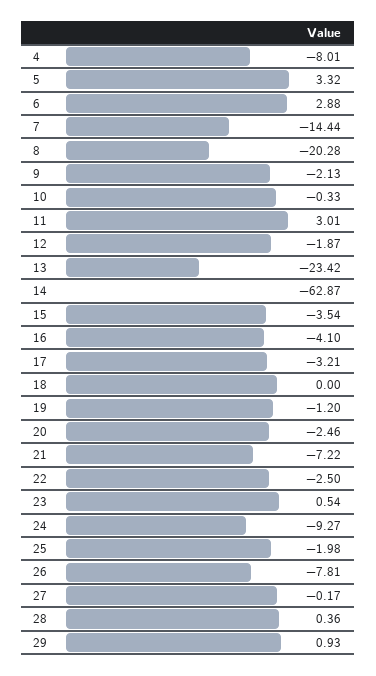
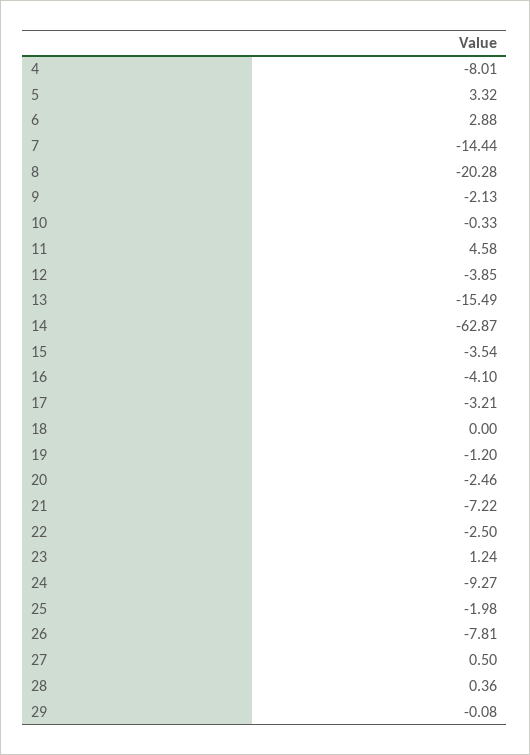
11: 3.01 -> 4.58
12: -1.87 -> -3.85
13: -23.42 -> -15.49
23: 0.54 -> 1.24
27: -0.17 -> 0.5
29: 0.93 -> -0.08

